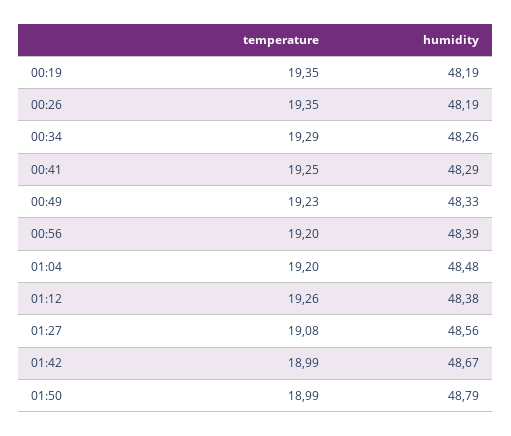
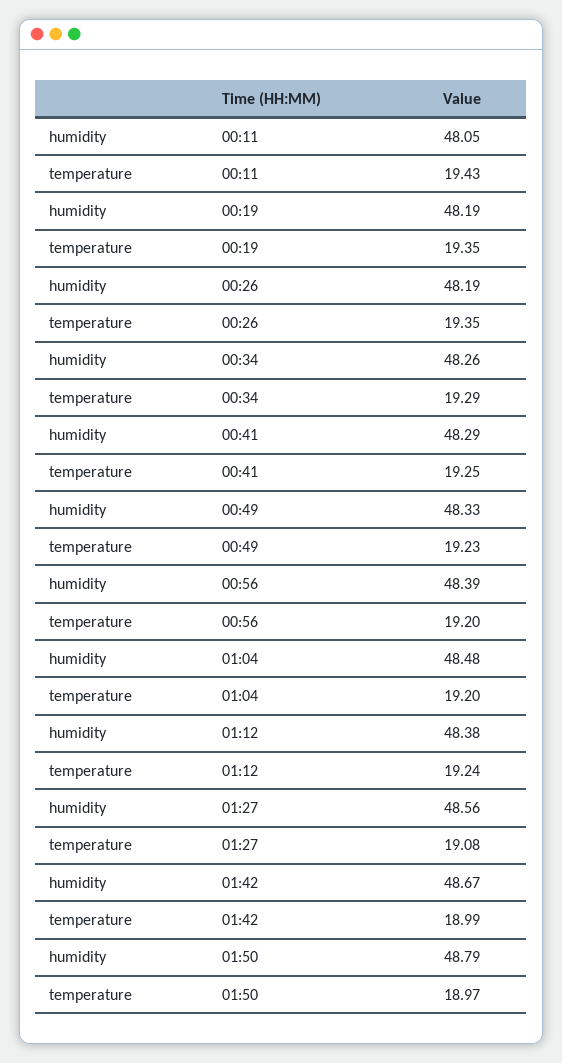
temperature, 01:12: 19.26 -> 19.24
temperature, 01:50: 18.99 -> 18.97
humidity, 00:11: none -> 48.05
temperature, 00:11: none -> 19.43

